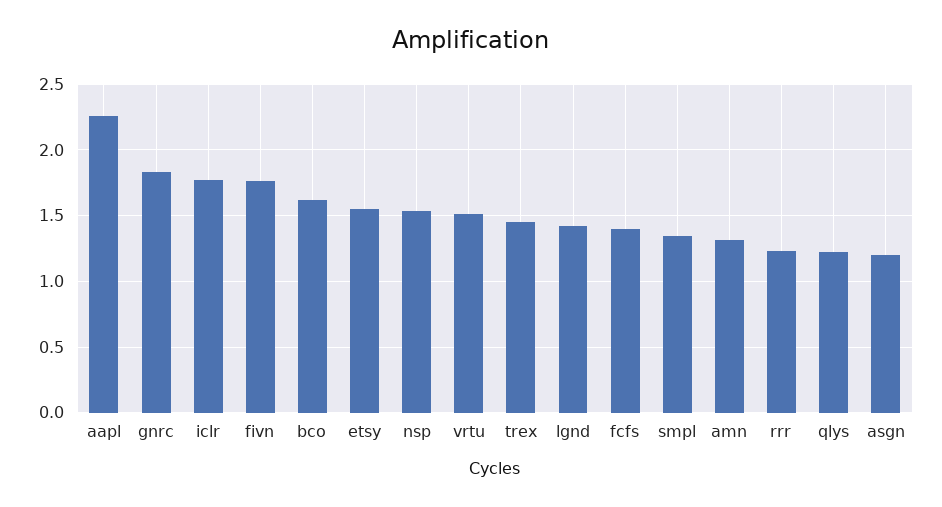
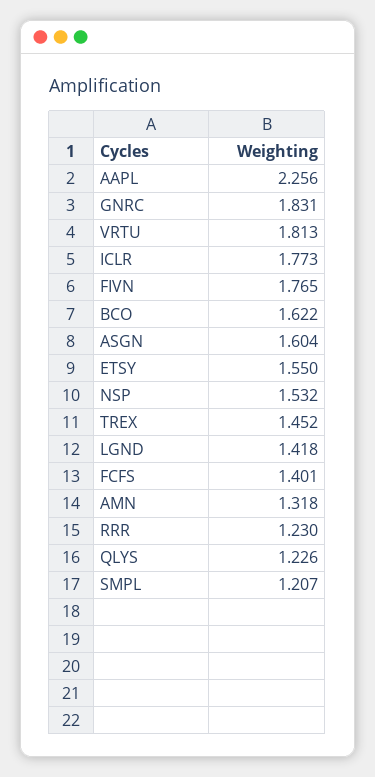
vrtu: 1.5 -> 1.813
smpl: 1.35 -> 1.207
asgn: 1.2 -> 1.604

